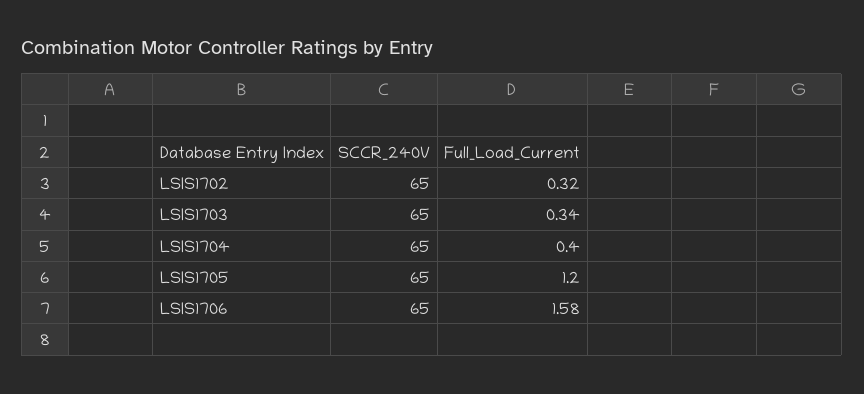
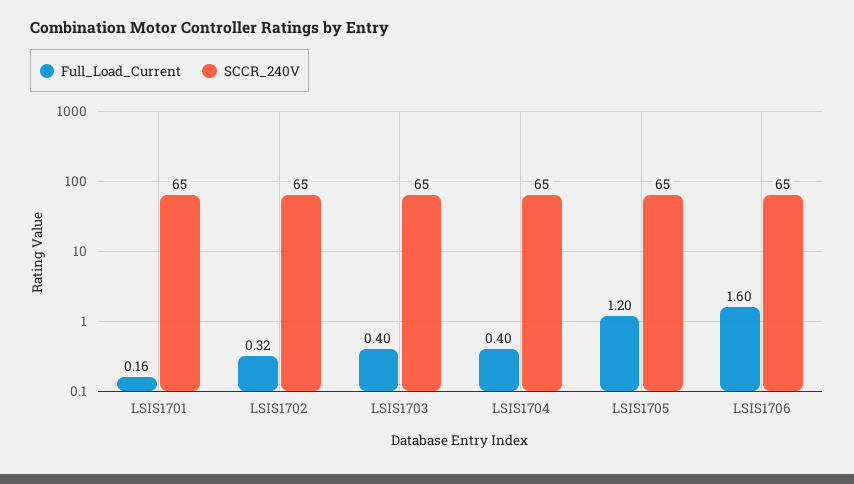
Full_Load_Current, LSIS1703: 0.34 -> 0.4
Full_Load_Current, LSIS1706: 1.58 -> 1.6
Full_Load_Current, LSIS1701: none -> 0.16
SCCR_240V, LSIS1701: none -> 65

